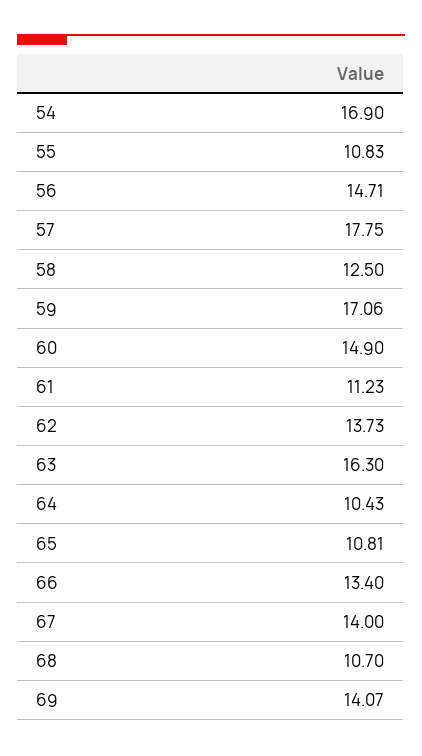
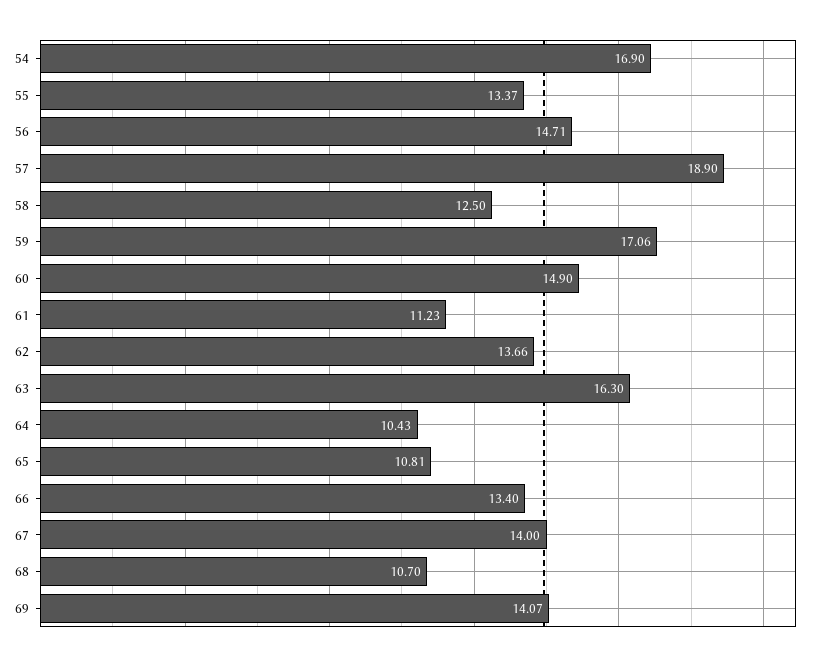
55: 10.83 -> 13.37
57: 17.75 -> 18.9
62: 13.73 -> 13.66

